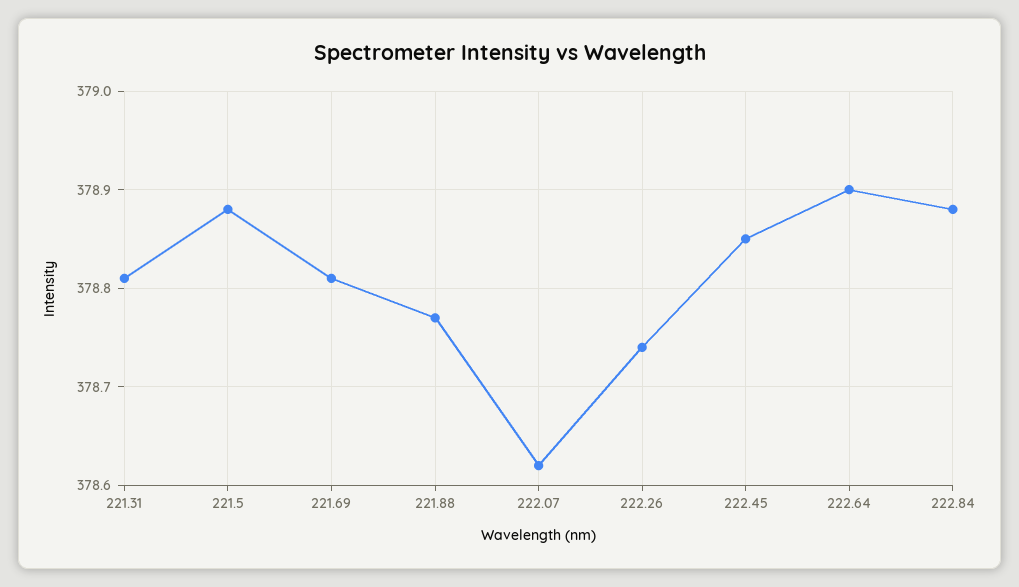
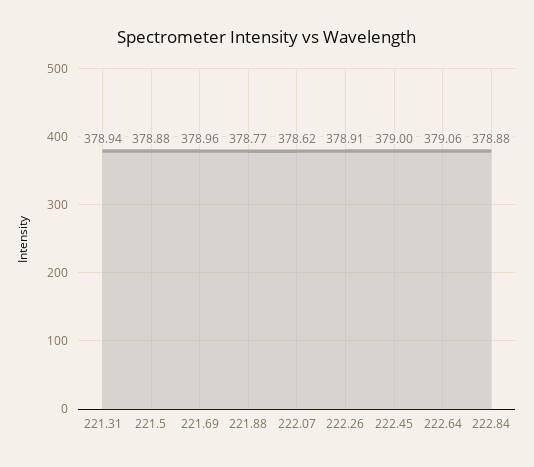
221.31: 378.81 -> 378.94
221.69: 378.81 -> 378.96
222.26: 378.74 -> 378.91
222.45: 378.85 -> 379
222.64: 378.9 -> 379.06

